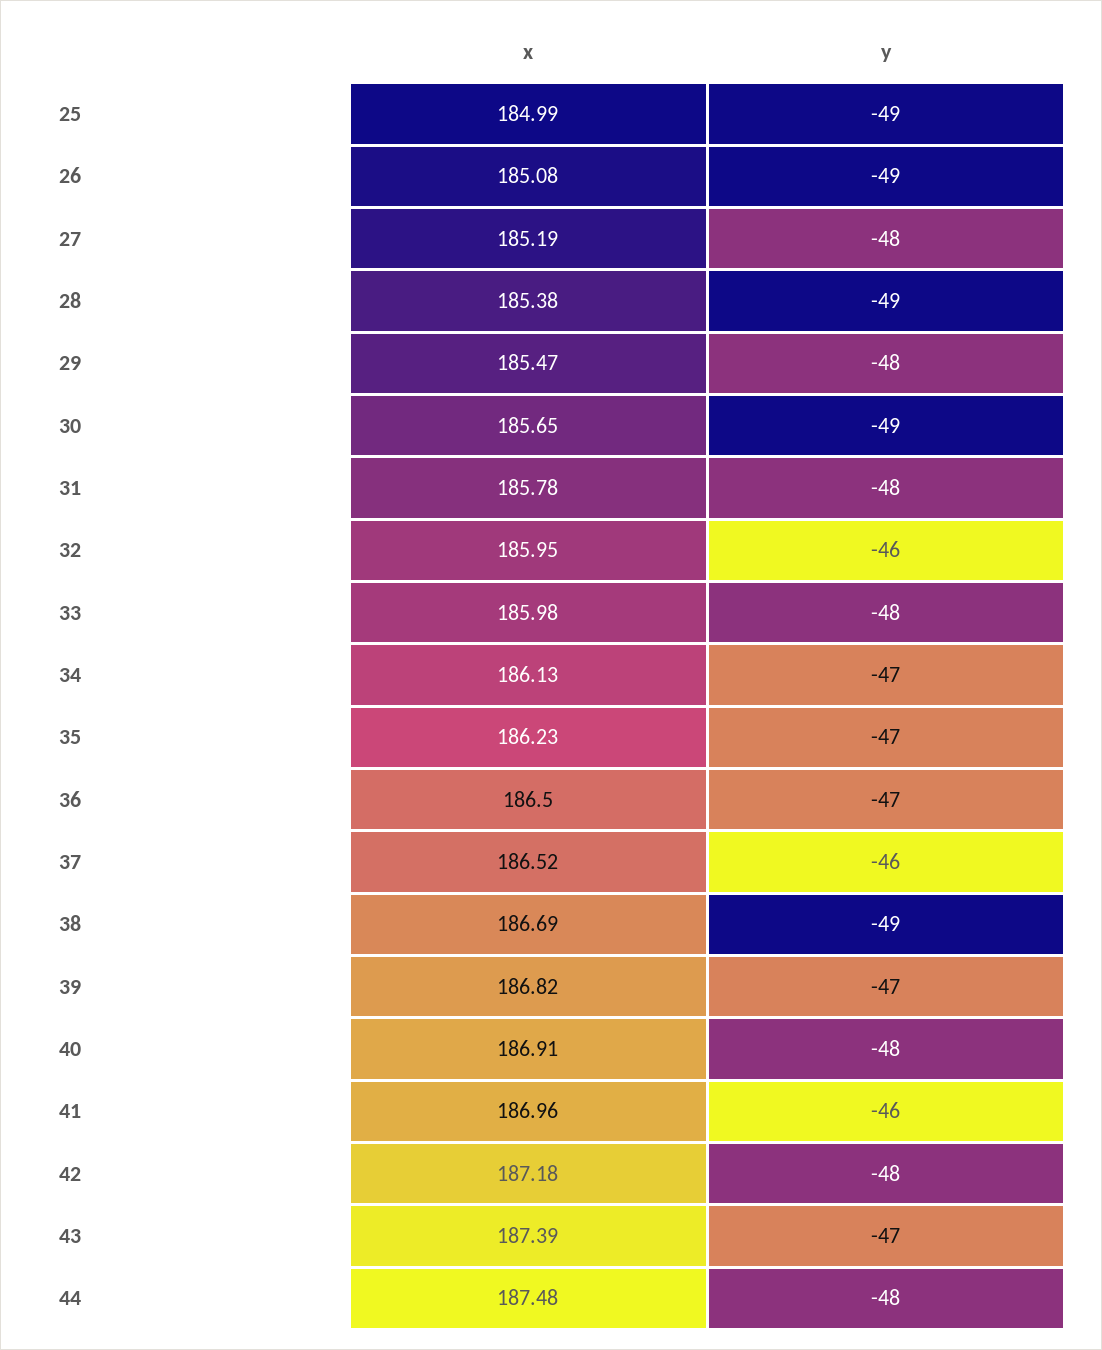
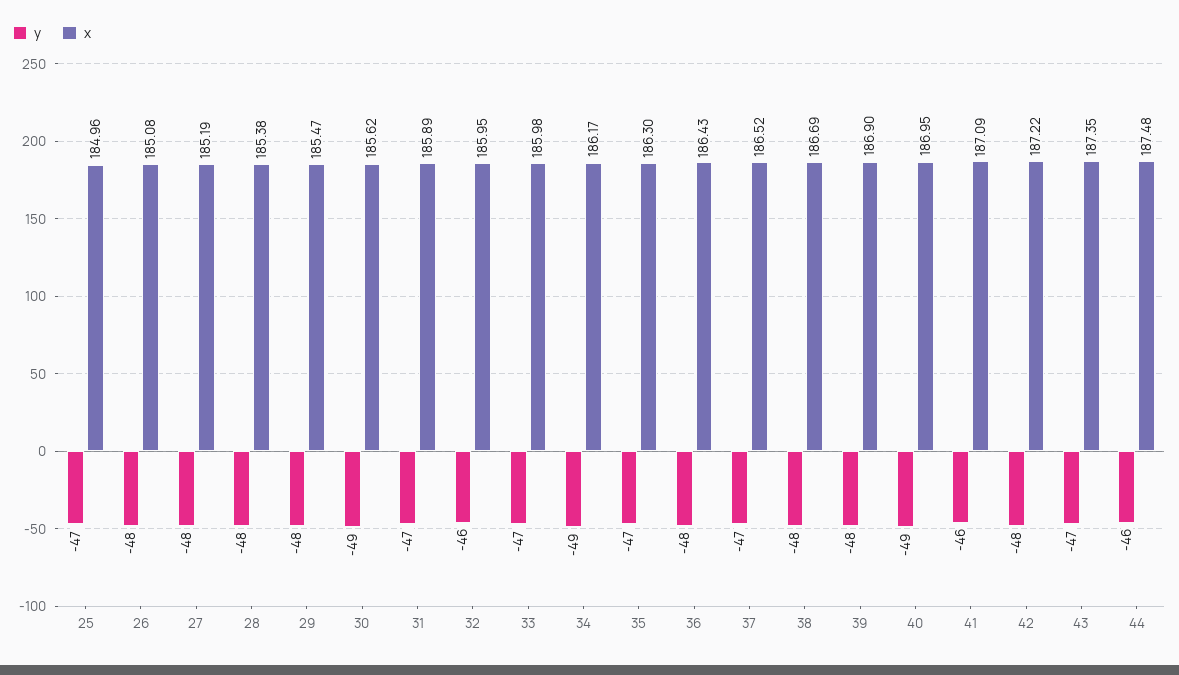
x, 25: 184.99 -> 184.96
y, 25: -49 -> -47
y, 26: -49 -> -48
y, 28: -49 -> -48
x, 30: 185.65 -> 185.62
x, 31: 185.78 -> 185.89
y, 31: -48 -> -47
y, 33: -48 -> -47
x, 34: 186.13 -> 186.17
y, 34: -47 -> -49
x, 35: 186.23 -> 186.3
x, 36: 186.5 -> 186.43
y, 36: -47 -> -48
y, 37: -46 -> -47
y, 38: -49 -> -48
x, 39: 186.82 -> 186.9
y, 39: -47 -> -48
x, 40: 186.91 -> 186.95
y, 40: -48 -> -49
x, 41: 186.96 -> 187.09
x, 42: 187.18 -> 187.22
x, 43: 187.39 -> 187.35
y, 44: -48 -> -46

